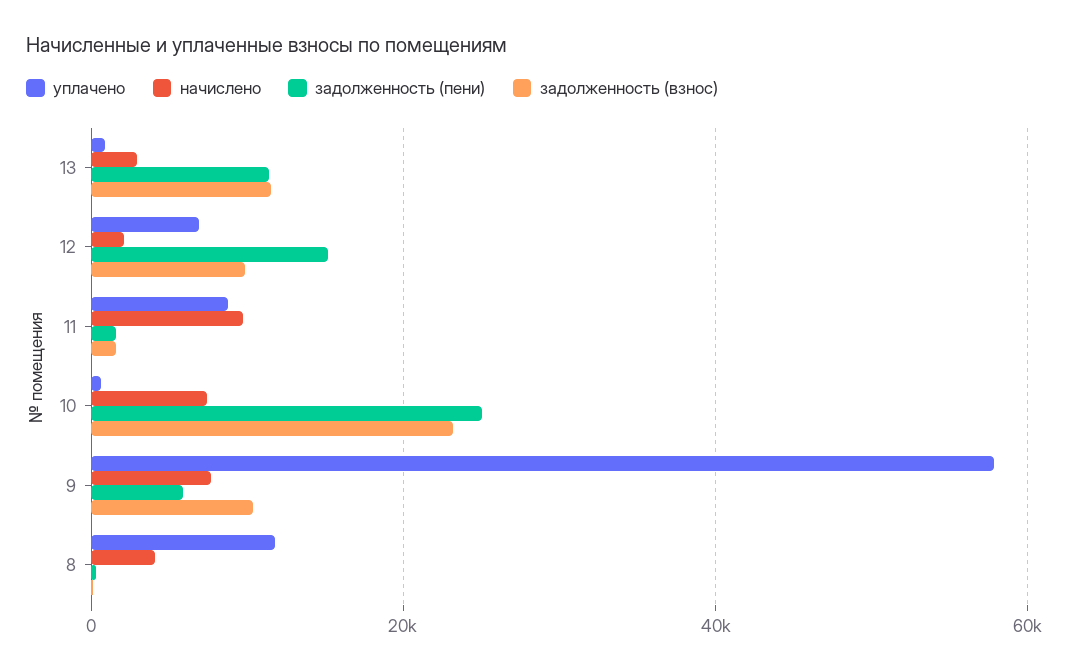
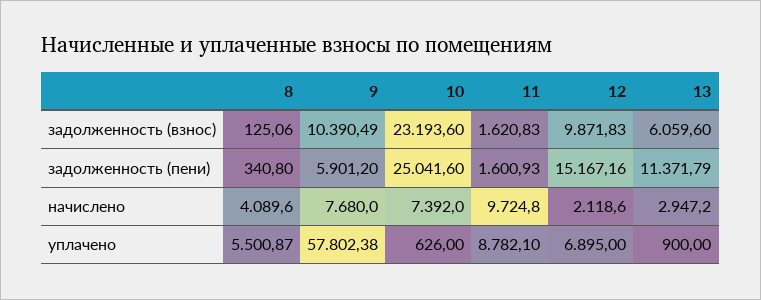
задолженность (взнос), 13: 12000 -> 6059.6
уплачено, 8: 12000 -> 5500.87

